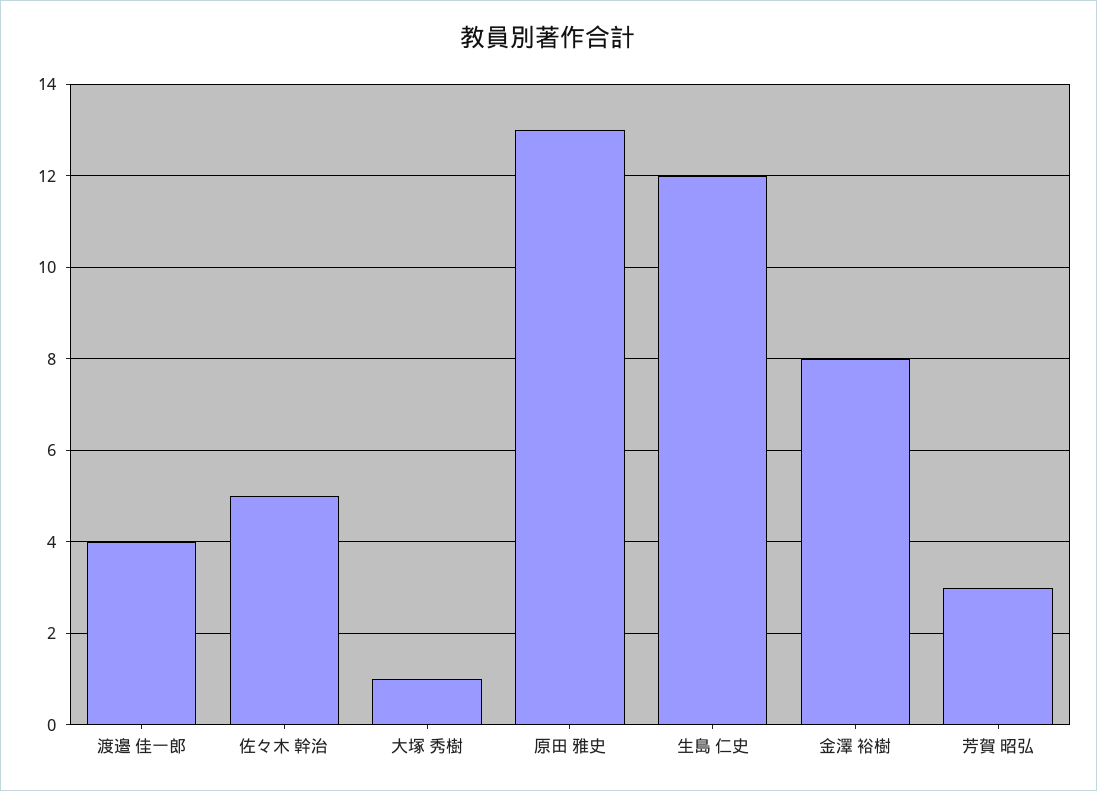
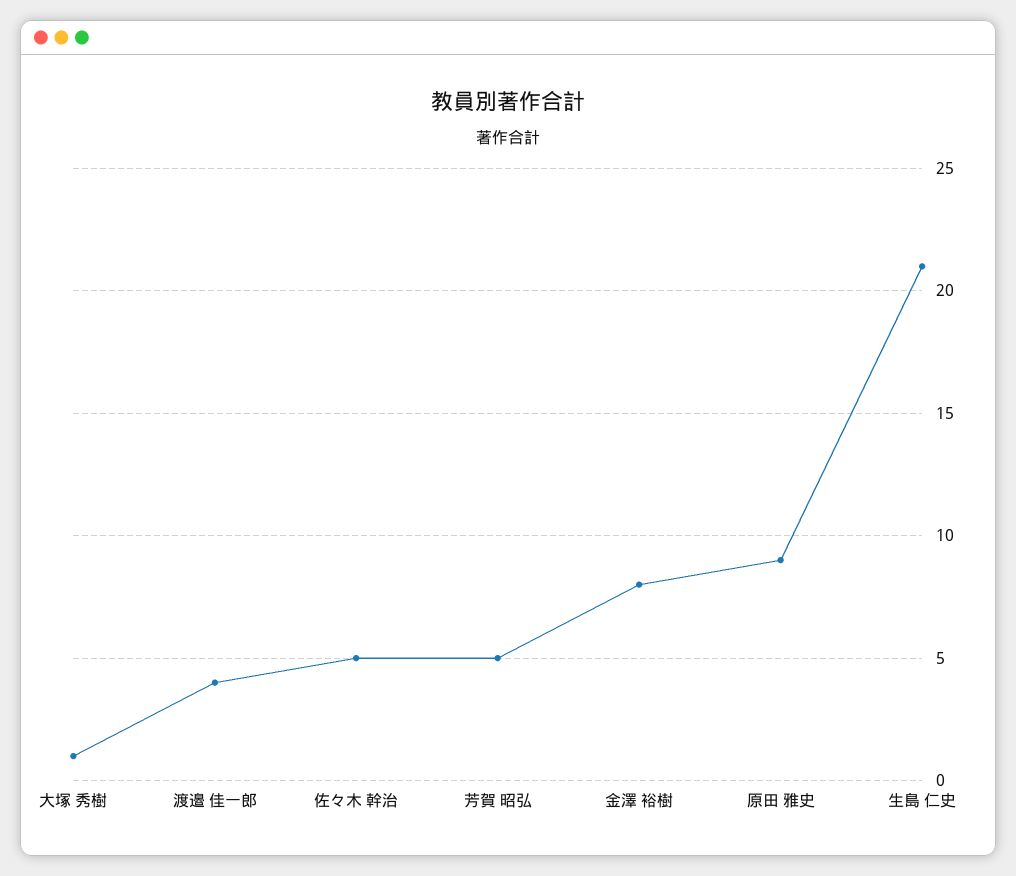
原田 雅史: 13 -> 9
生島 仁史: 12 -> 21
芳賀 昭弘: 3 -> 5

